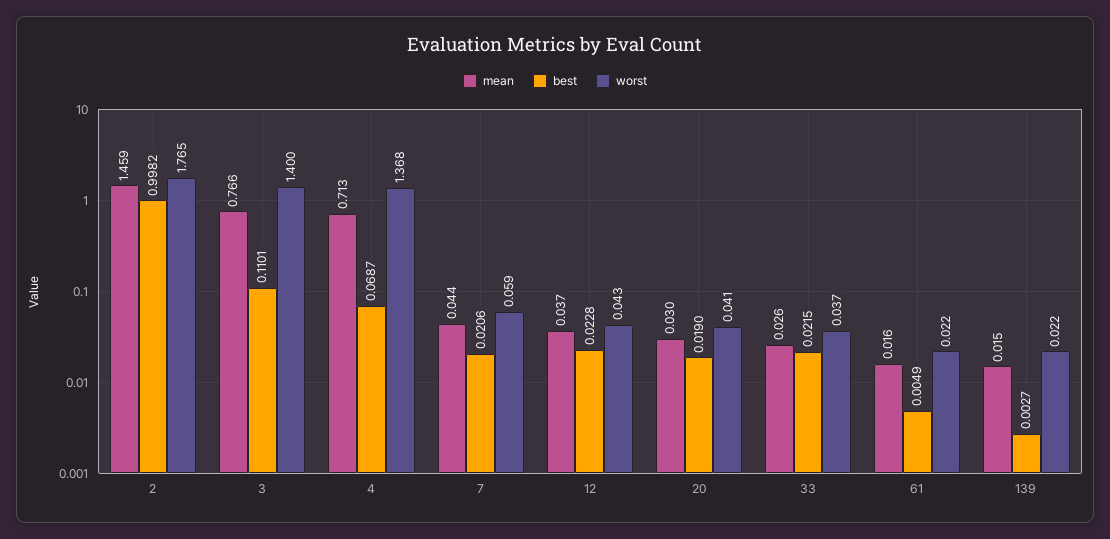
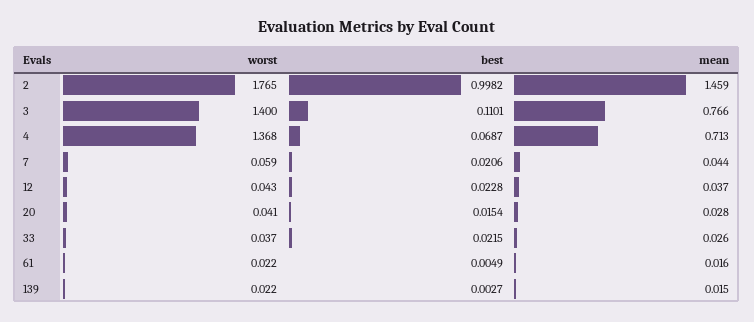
mean, 20: 0.03 -> 0.028
best, 20: 0.019 -> 0.0154

